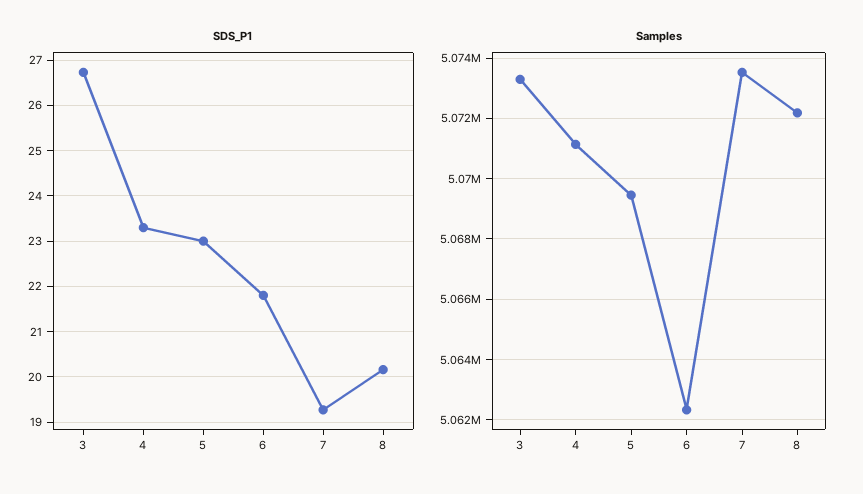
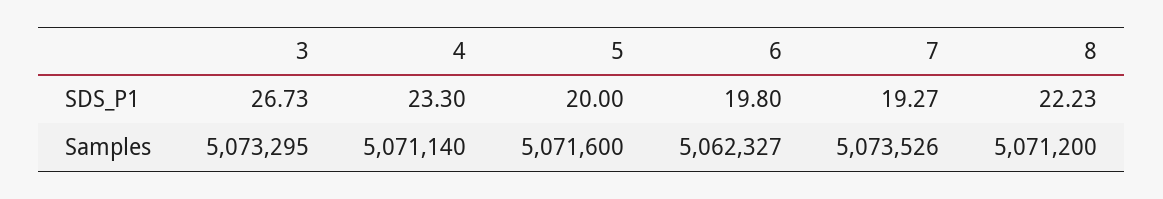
SDS_P1, 5: 23 -> 20
SDS_P1, 6: 21.8 -> 19.8
SDS_P1, 8: 20.2 -> 22.23
Samples, 5: 5069400 -> 5071600
Samples, 8: 5072200 -> 5071200

